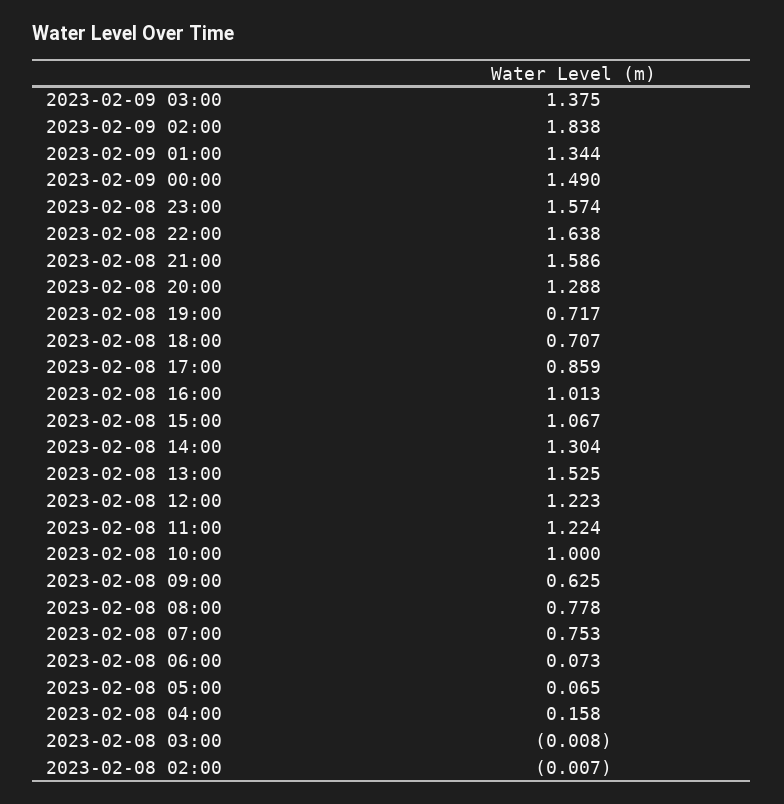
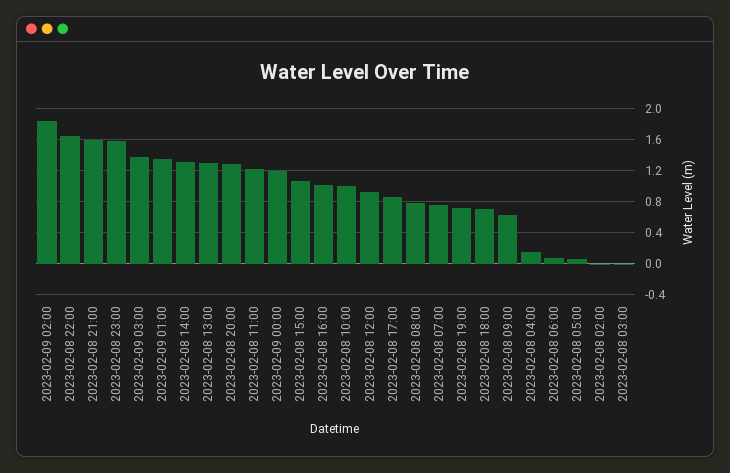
2023-02-09 00:00: 1.49 -> 1.2
2023-02-08 13:00: 1.525 -> 1.3
2023-02-08 12:00: 1.223 -> 0.9

